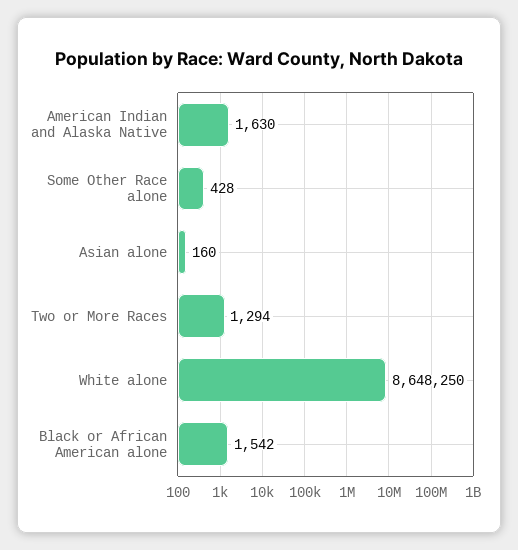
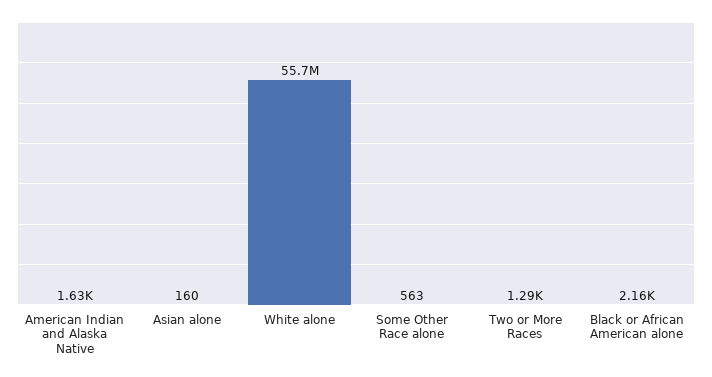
Some Other Race alone: 428 -> 563
White alone: 8648250 -> 55700000
Black or African American alone: 1542 -> 2160

